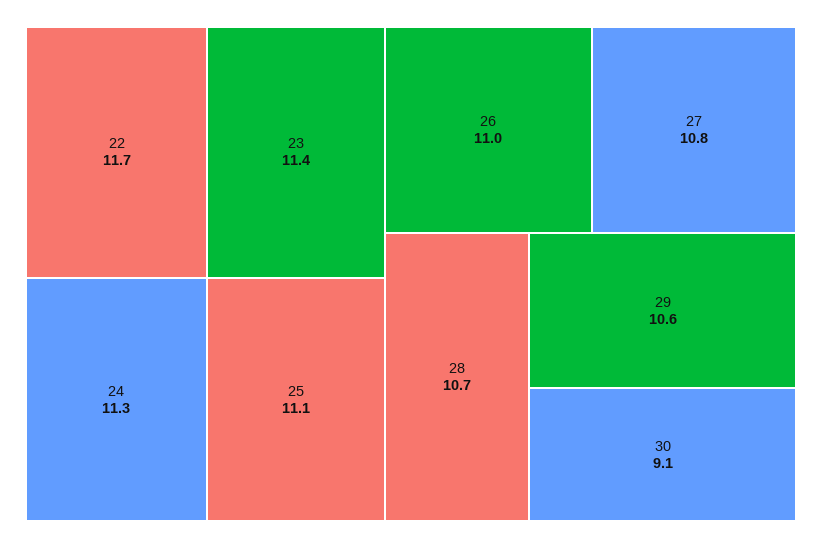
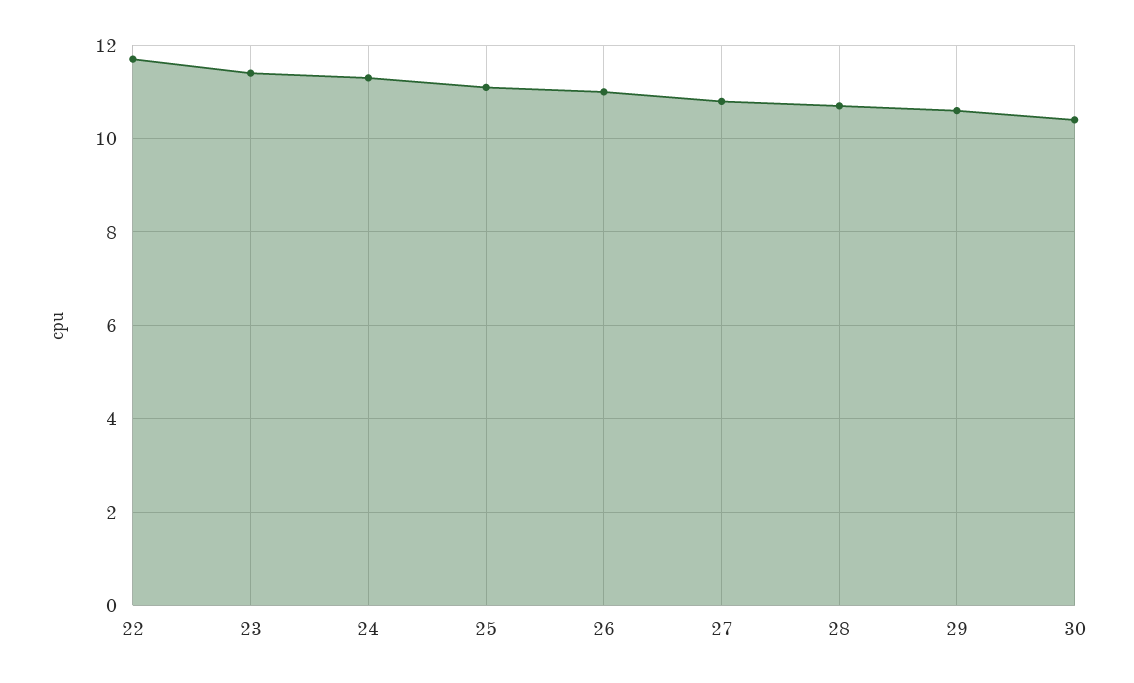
30: 9.1 -> 10.5

